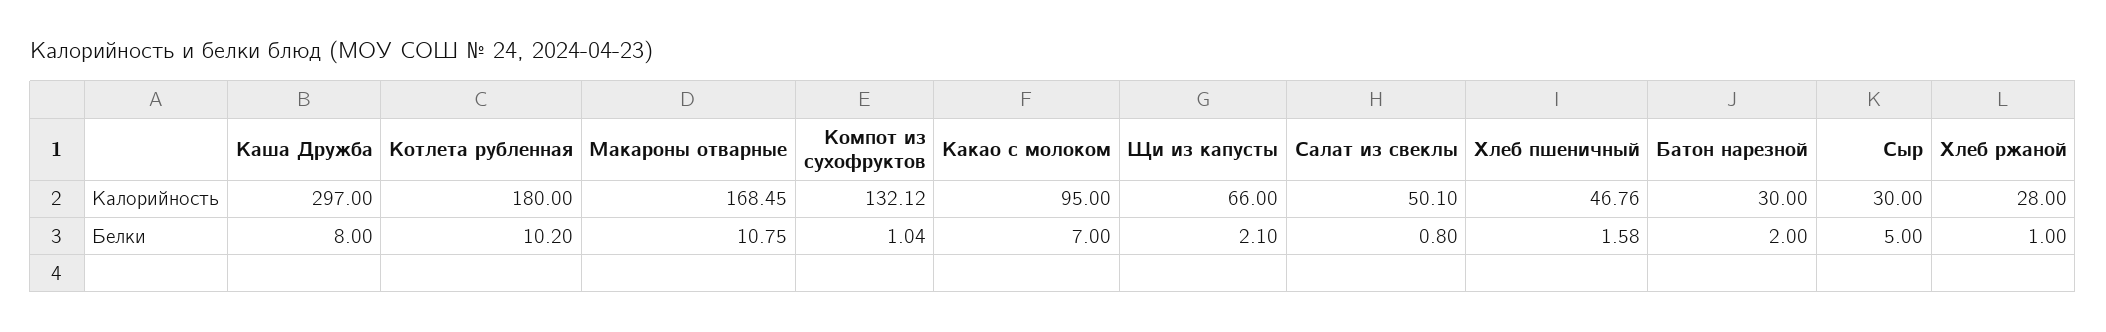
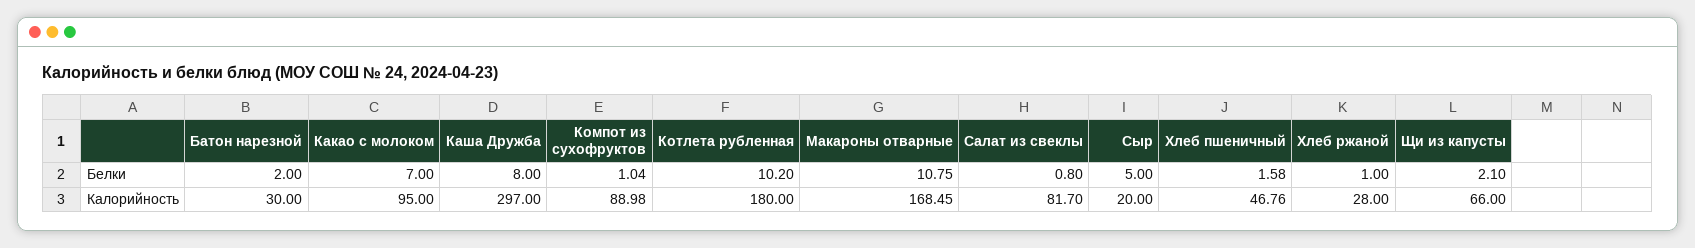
Компот из сухофруктов, Калорийность: 132.12 -> 88.98
Салат из свеклы, Калорийность: 50.1 -> 81.7
Сыр, Калорийность: 30 -> 20

